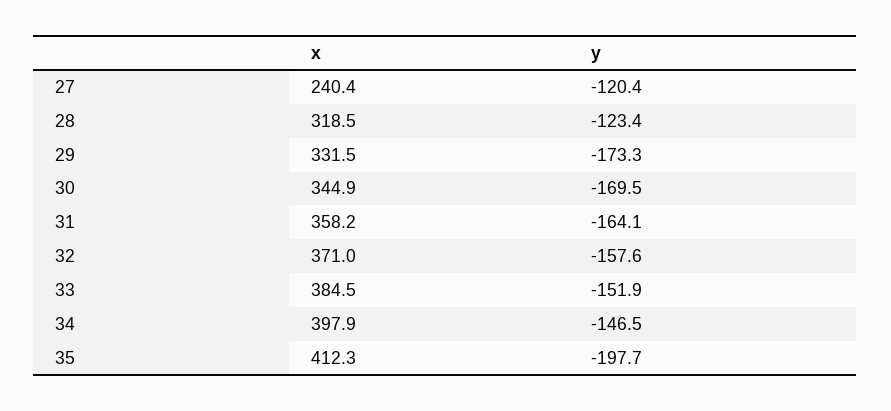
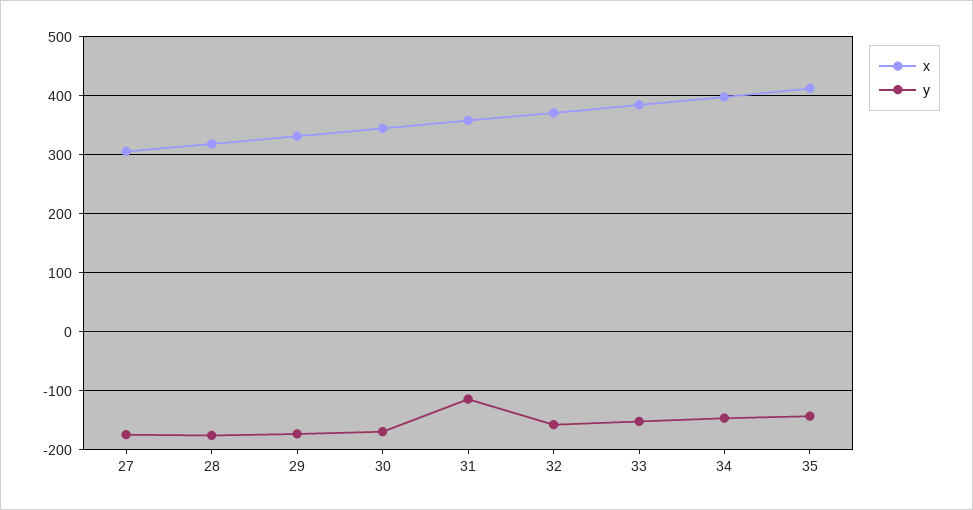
x, 27: 240.4 -> 300
y, 27: -120.4 -> -180
y, 28: -123.4 -> -180
y, 31: -164.1 -> -120
y, 35: -197.7 -> -140

